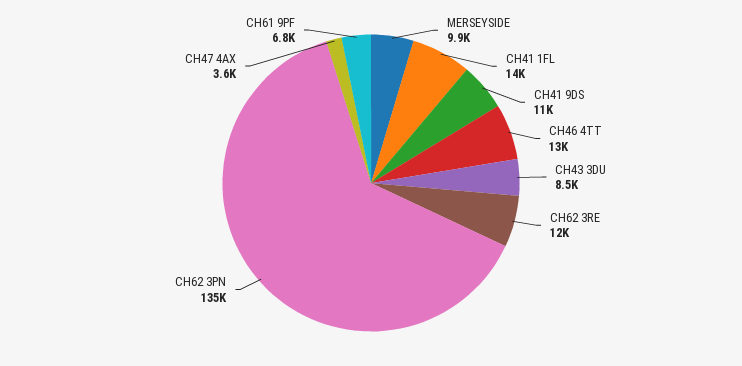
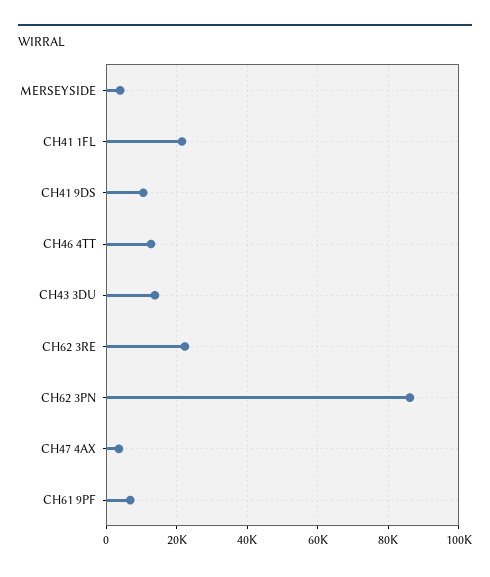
MERSEYSIDE: 9900 -> 4000
CH41 1FL: 14000 -> 22000
CH43 3DU: 8500 -> 14000
CH62 3RE: 12000 -> 22000
CH62 3PN: 135000 -> 86000

